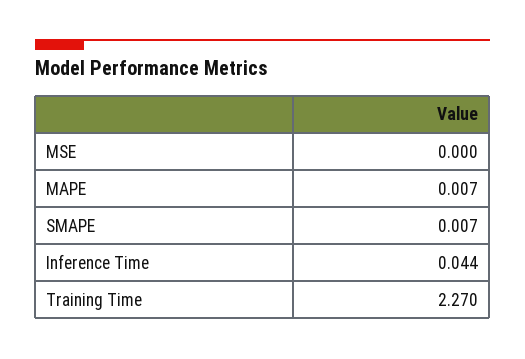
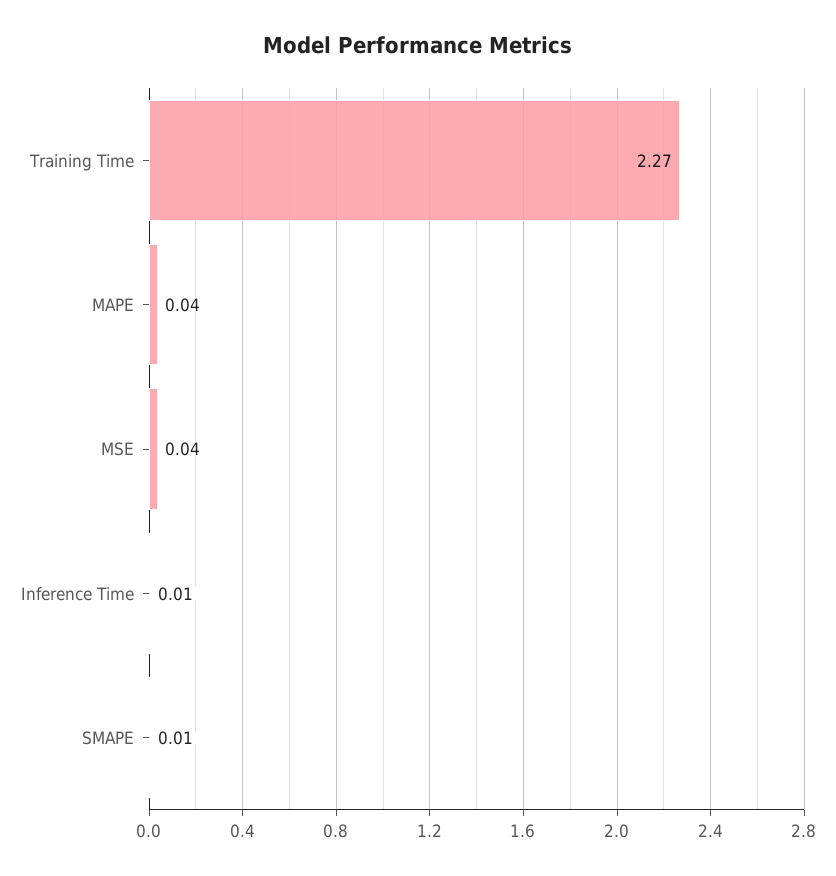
MSE: 0 -> 0.04
MAPE: 0.007 -> 0.04
Inference Time: 0.044 -> 0.01

